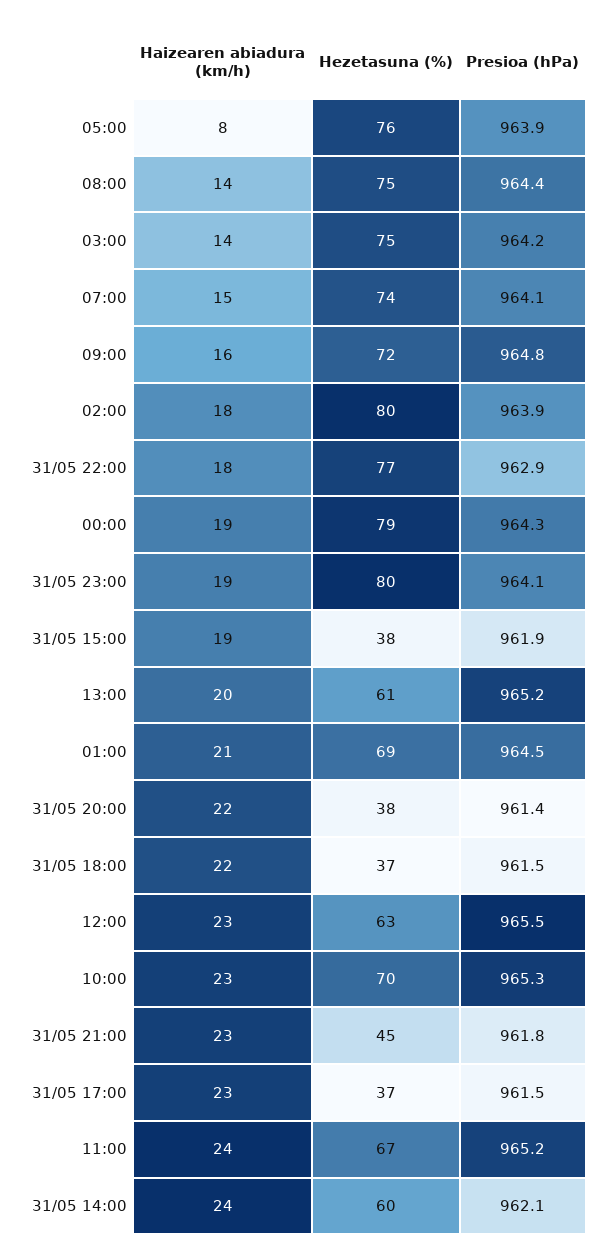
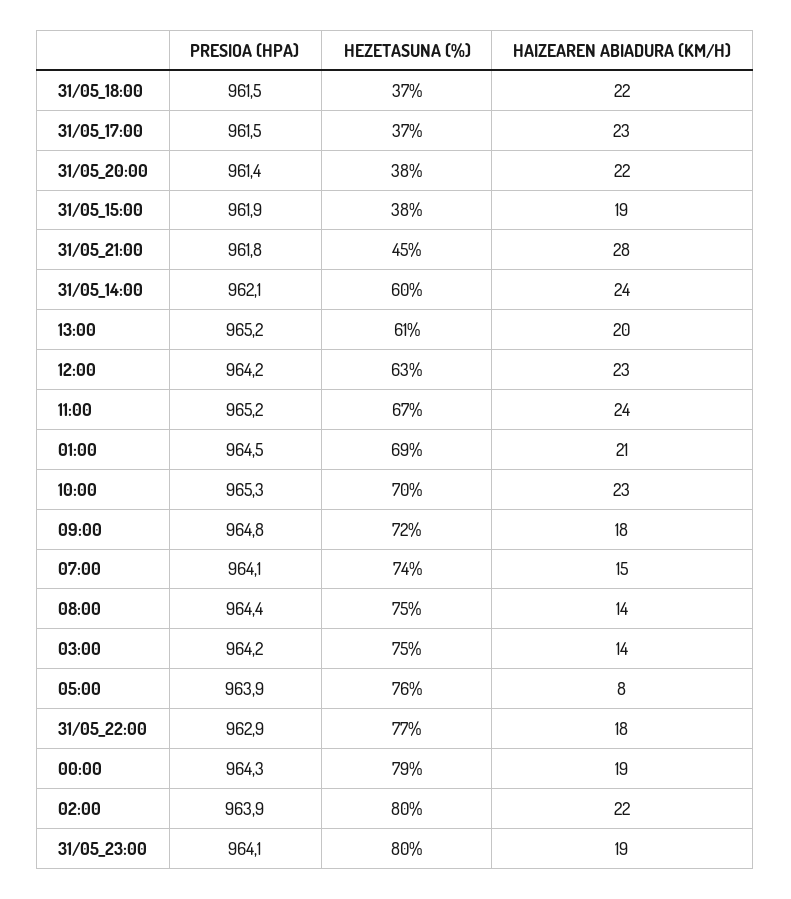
Haizearen abiadura (km/h), 09:00: 16 -> 18
Haizearen abiadura (km/h), 02:00: 18 -> 22
Presioa (hPa), 12:00: 965.5 -> 964.2
Haizearen abiadura (km/h), 31/05 21:00: 23 -> 28

